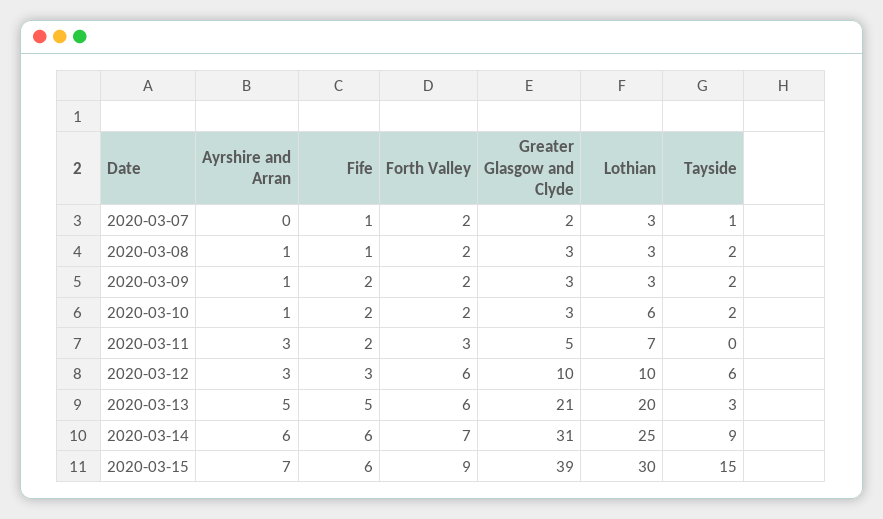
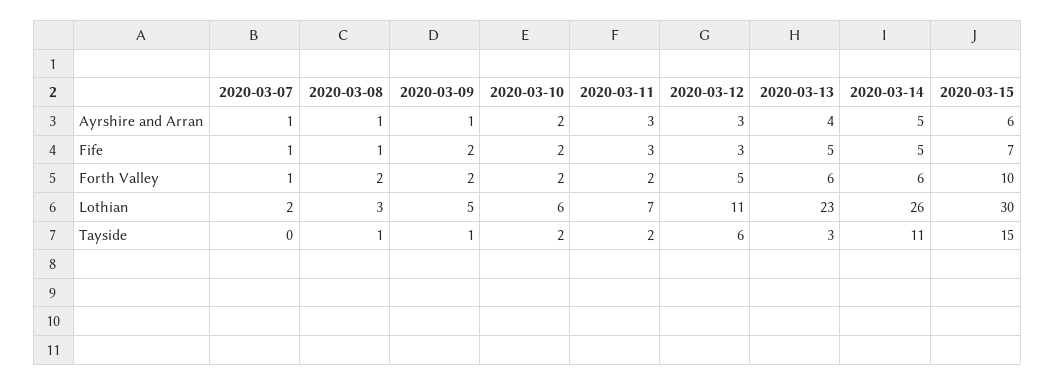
Ayrshire and Arran, 2020-03-07: 0 -> 1
Forth Valley, 2020-03-07: 2 -> 1
Greater Glasgow and Clyde, 2020-03-07: 2 -> none
Lothian, 2020-03-07: 3 -> 2
Tayside, 2020-03-07: 1 -> 0
Greater Glasgow and Clyde, 2020-03-08: 3 -> none
Tayside, 2020-03-08: 2 -> 1
Greater Glasgow and Clyde, 2020-03-09: 3 -> none
Lothian, 2020-03-09: 3 -> 5
Tayside, 2020-03-09: 2 -> 1
Ayrshire and Arran, 2020-03-10: 1 -> 2
Greater Glasgow and Clyde, 2020-03-10: 3 -> none
Fife, 2020-03-11: 2 -> 3
Forth Valley, 2020-03-11: 3 -> 2
Greater Glasgow and Clyde, 2020-03-11: 5 -> none
Tayside, 2020-03-11: 0 -> 2
Forth Valley, 2020-03-12: 6 -> 5
Greater Glasgow and Clyde, 2020-03-12: 10 -> none
Lothian, 2020-03-12: 10 -> 11
Ayrshire and Arran, 2020-03-13: 5 -> 4
Greater Glasgow and Clyde, 2020-03-13: 21 -> none
Lothian, 2020-03-13: 20 -> 23
Ayrshire and Arran, 2020-03-14: 6 -> 5
Fife, 2020-03-14: 6 -> 5
Forth Valley, 2020-03-14: 7 -> 6
Greater Glasgow and Clyde, 2020-03-14: 31 -> none
Lothian, 2020-03-14: 25 -> 26
Tayside, 2020-03-14: 9 -> 11
Ayrshire and Arran, 2020-03-15: 7 -> 6
Fife, 2020-03-15: 6 -> 7
Forth Valley, 2020-03-15: 9 -> 10
Greater Glasgow and Clyde, 2020-03-15: 39 -> none

